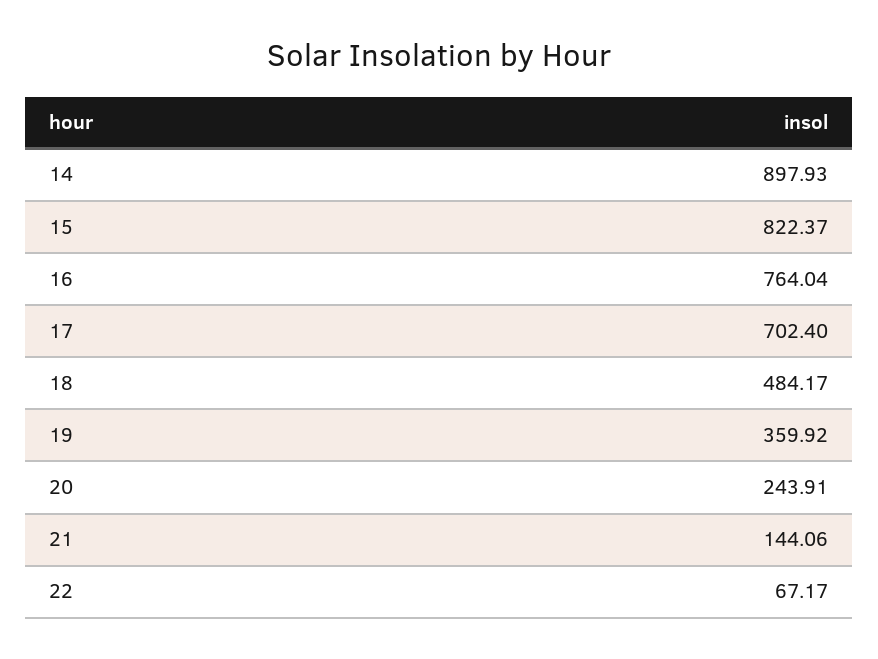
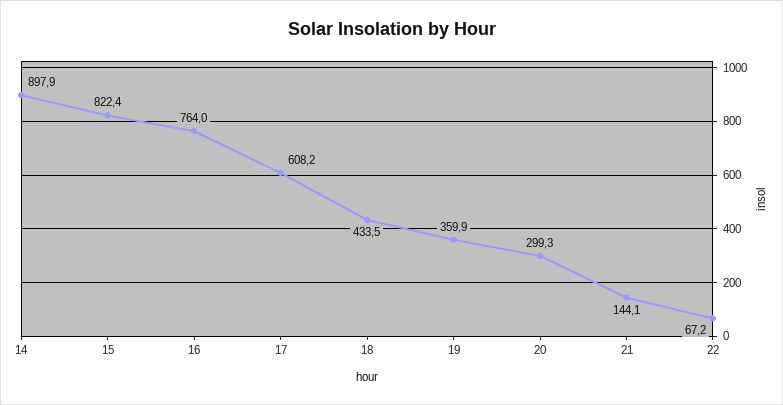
17: 702.4 -> 608.2
18: 484.17 -> 433.5
20: 243.91 -> 299.3

